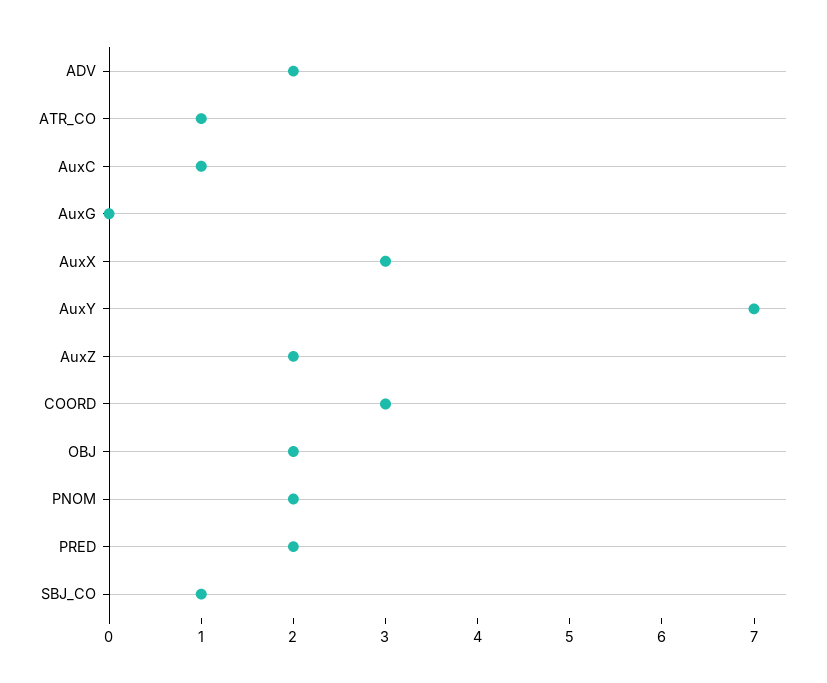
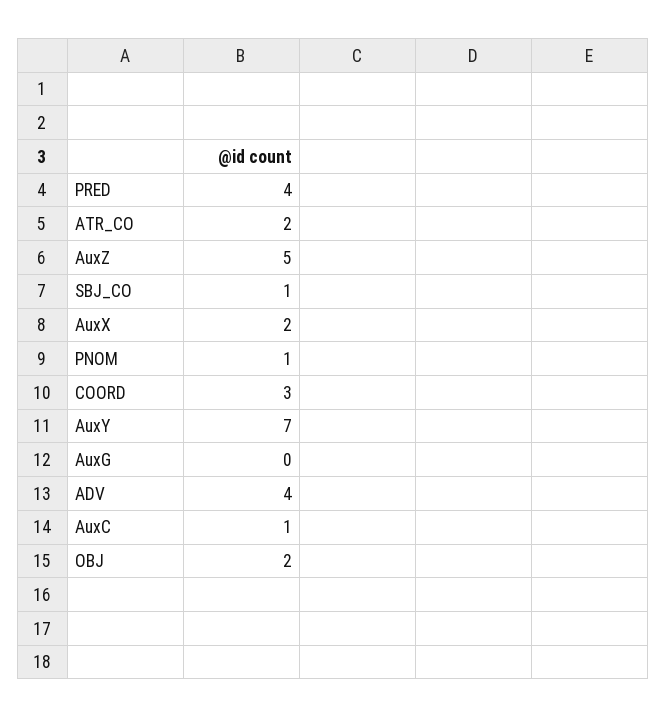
ADV: 2 -> 4
ATR_CO: 1 -> 2
AuxX: 3 -> 2
AuxZ: 2 -> 5
PNOM: 2 -> 1
PRED: 2 -> 4

